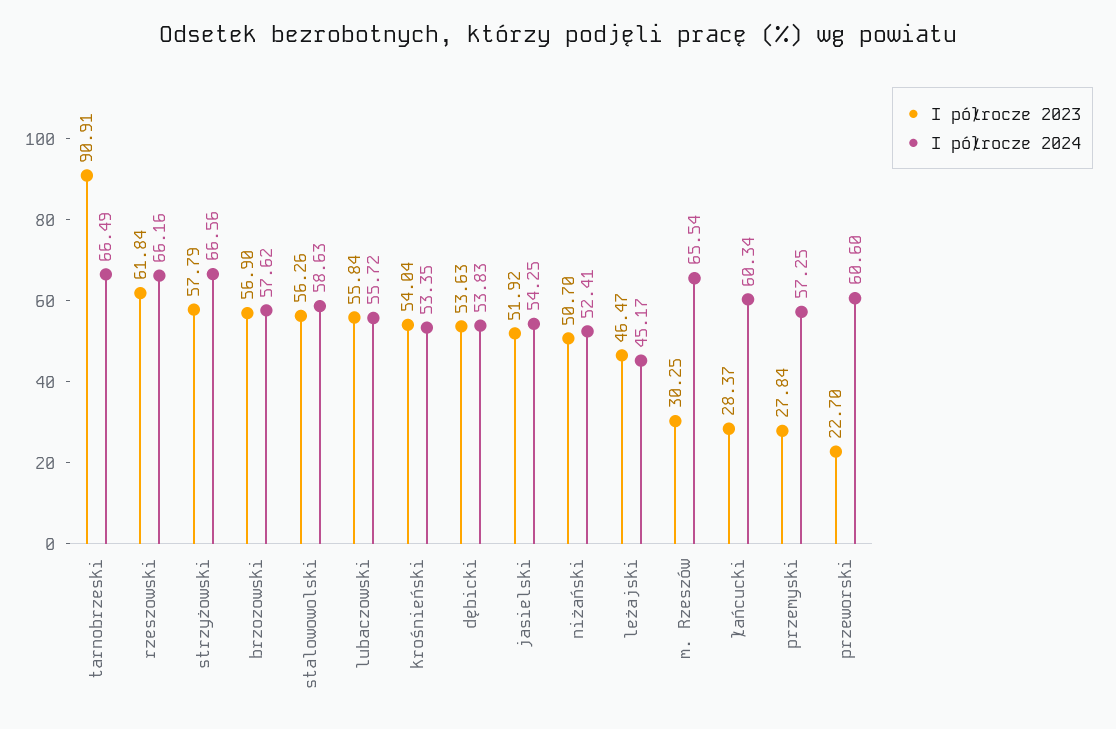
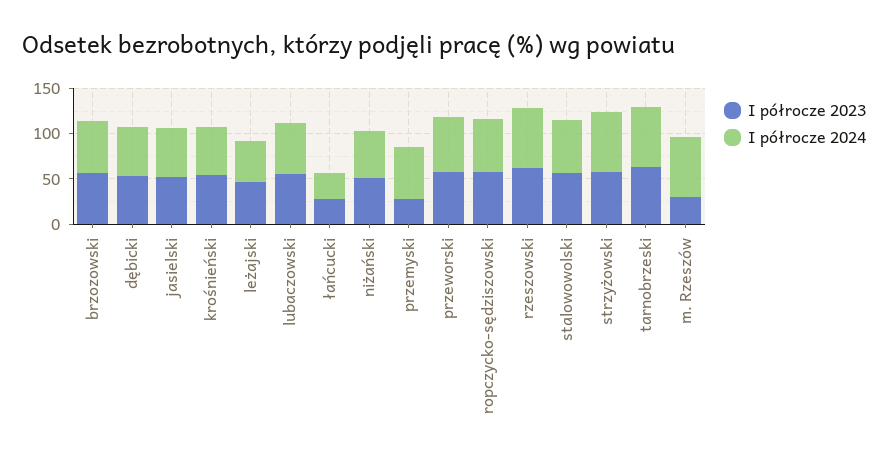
I półrocze 2023, tarnobrzeski: 90.91 -> 60
I półrocze 2024, łańcucki: 60.34 -> 30
I półrocze 2023, przeworski: 22.7 -> 60
I półrocze 2023, ropczycko-sędziszowski: none -> 60
I półrocze 2024, ropczycko-sędziszowski: none -> 60

